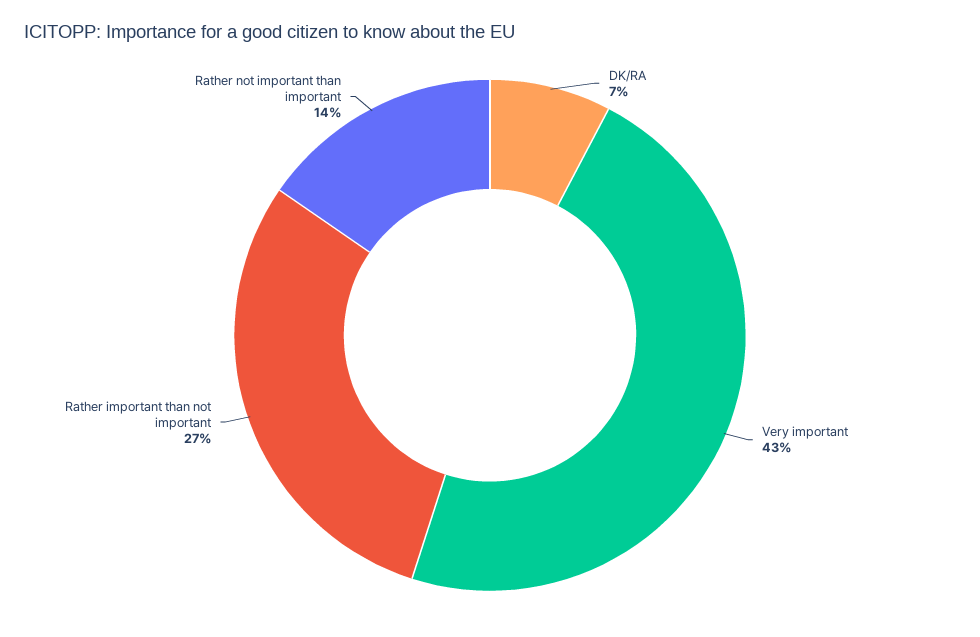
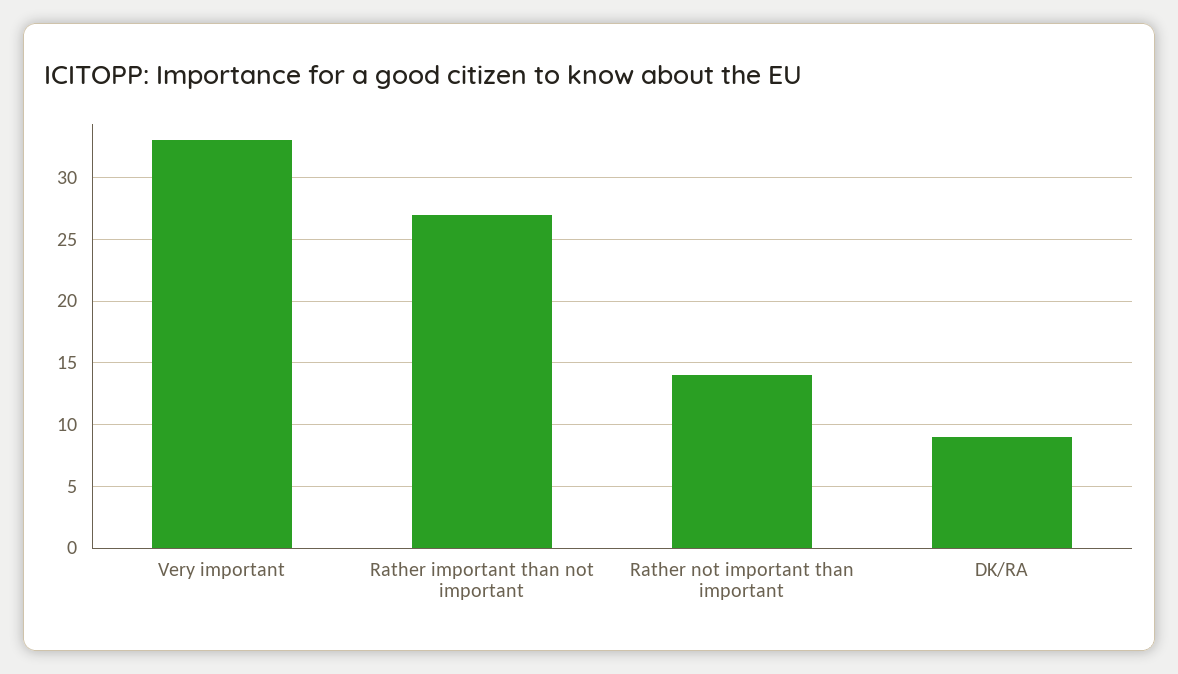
DK/RA: 7 -> 9
Very important: 43 -> 33

